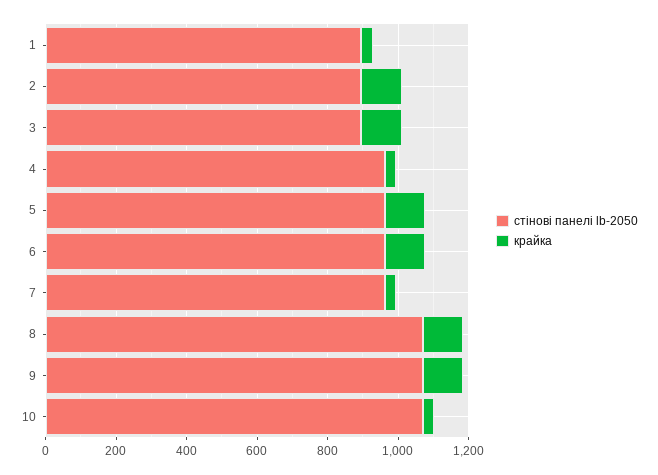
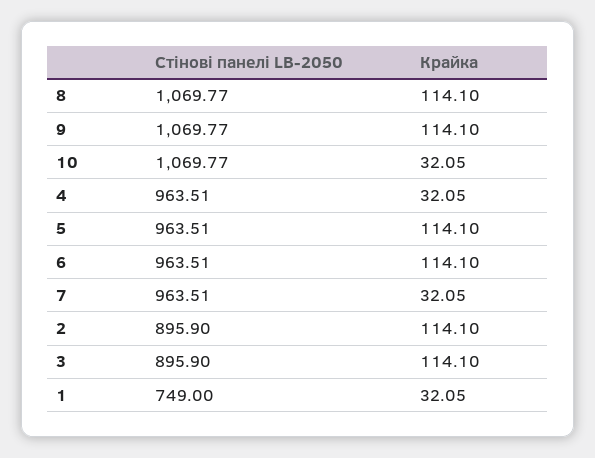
стінові панелі lb-2050, 1: 900 -> 749

